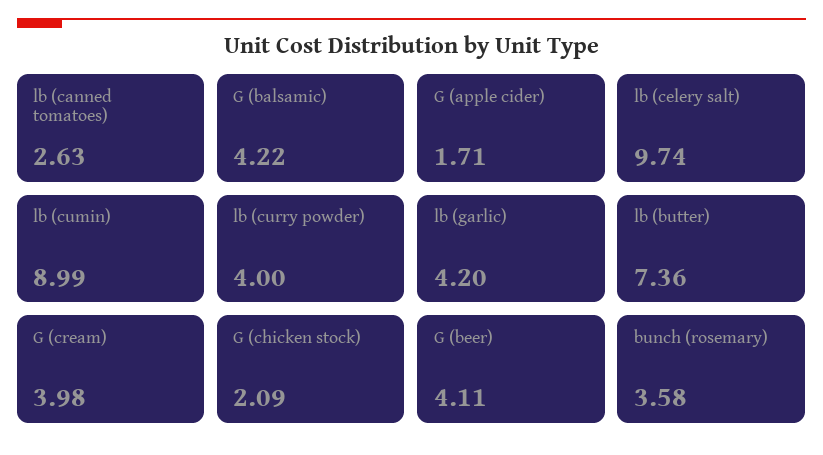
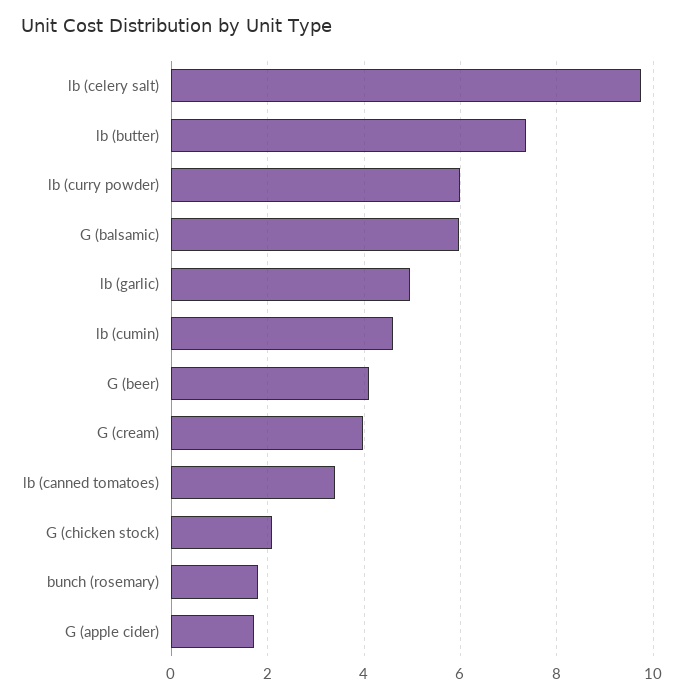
lb (canned tomatoes): 2.63 -> 3.4
G (balsamic): 4.22 -> 6
lb (cumin): 8.99 -> 4.6
lb (curry powder): 4 -> 6
lb (garlic): 4.2 -> 5
bunch (rosemary): 3.58 -> 1.8

